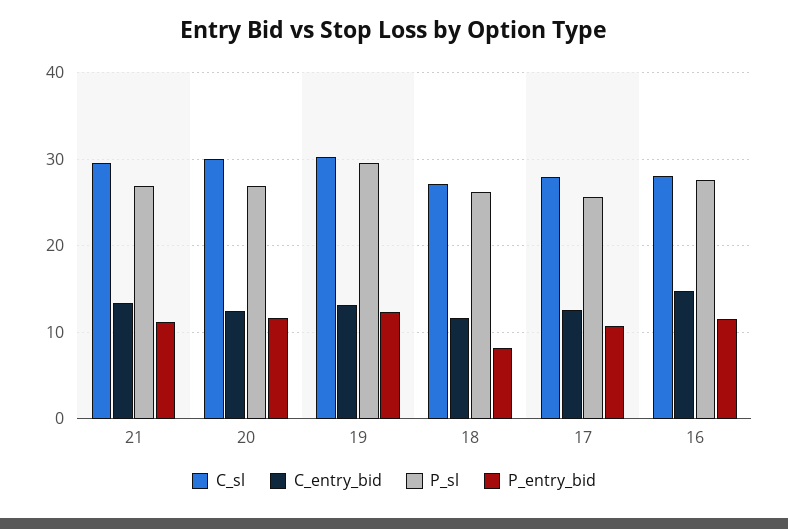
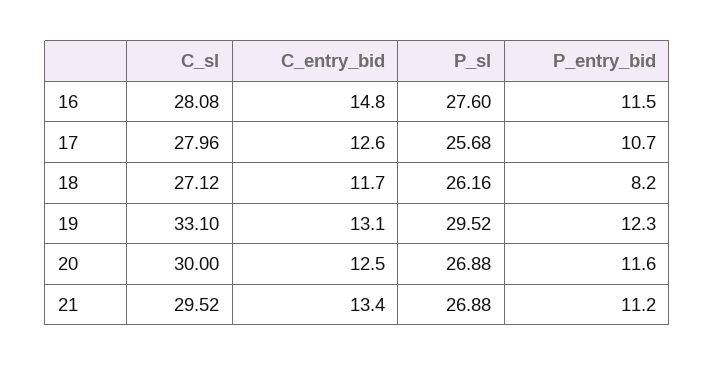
C_sl, 19: 30 -> 33.1

